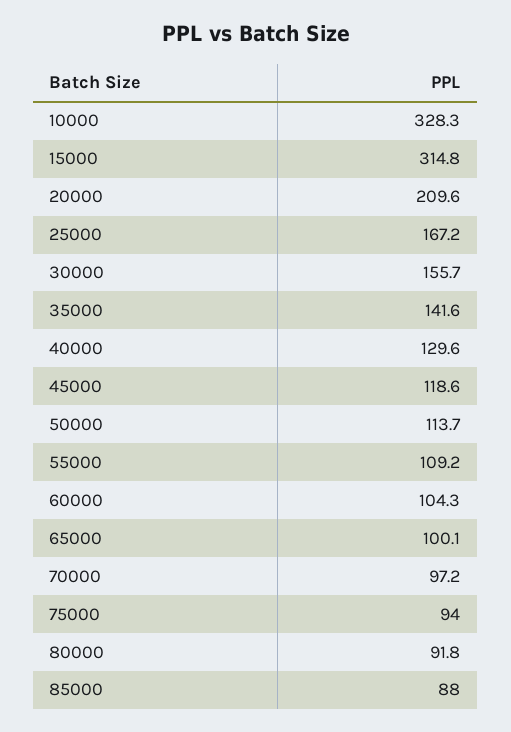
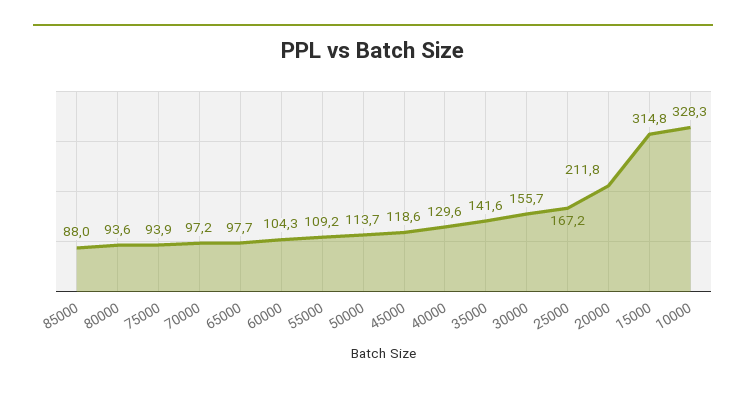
20000: 209.6 -> 211.8
65000: 100.1 -> 97.7
75000: 94 -> 93.9
80000: 91.8 -> 93.6

